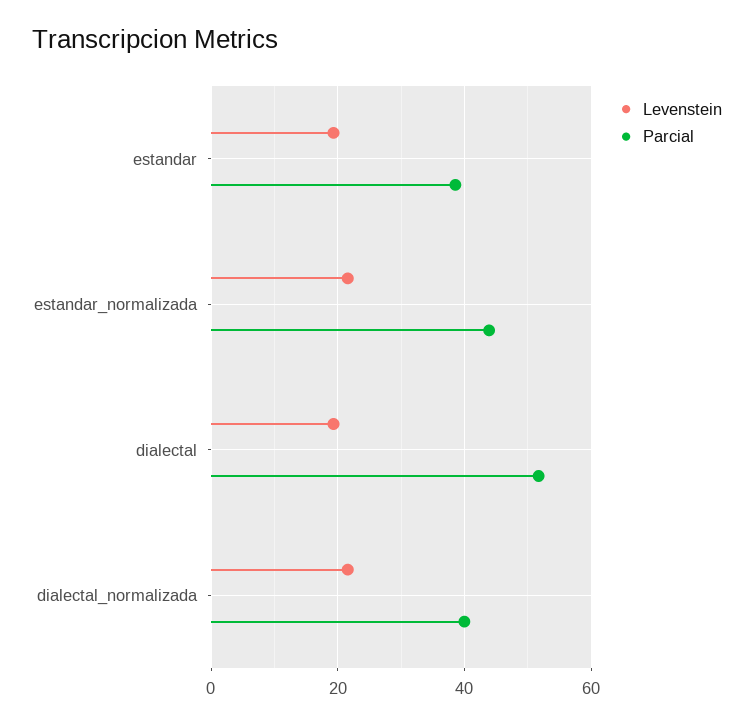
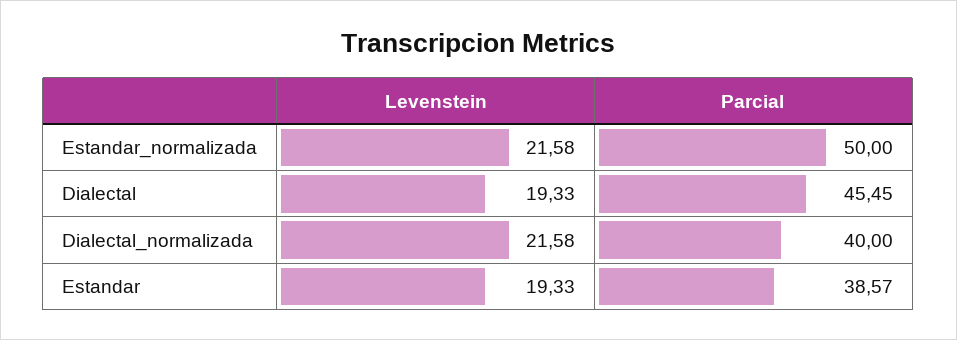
Parcial, estandar_normalizada: 44 -> 50
Parcial, dialectal: 52 -> 45.45

